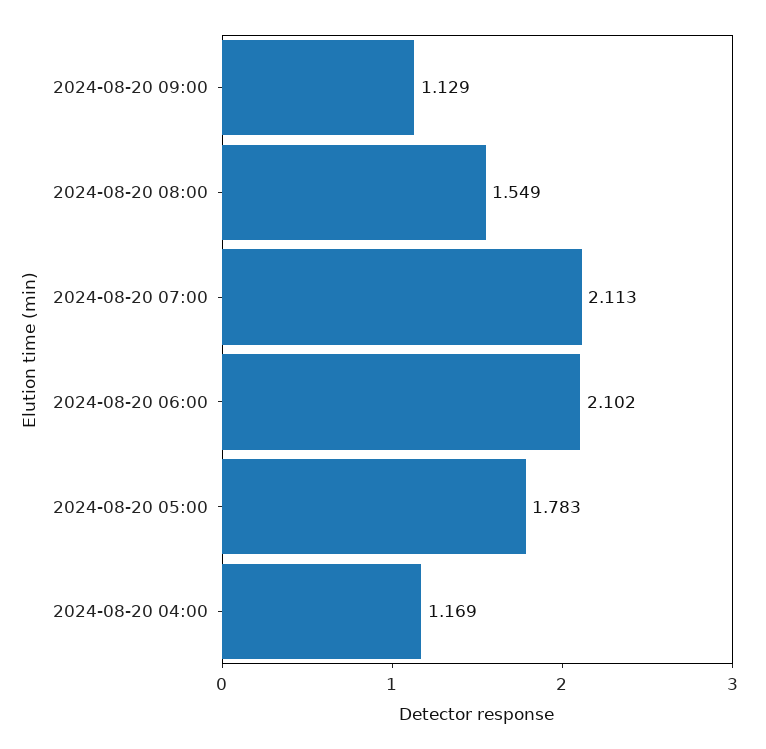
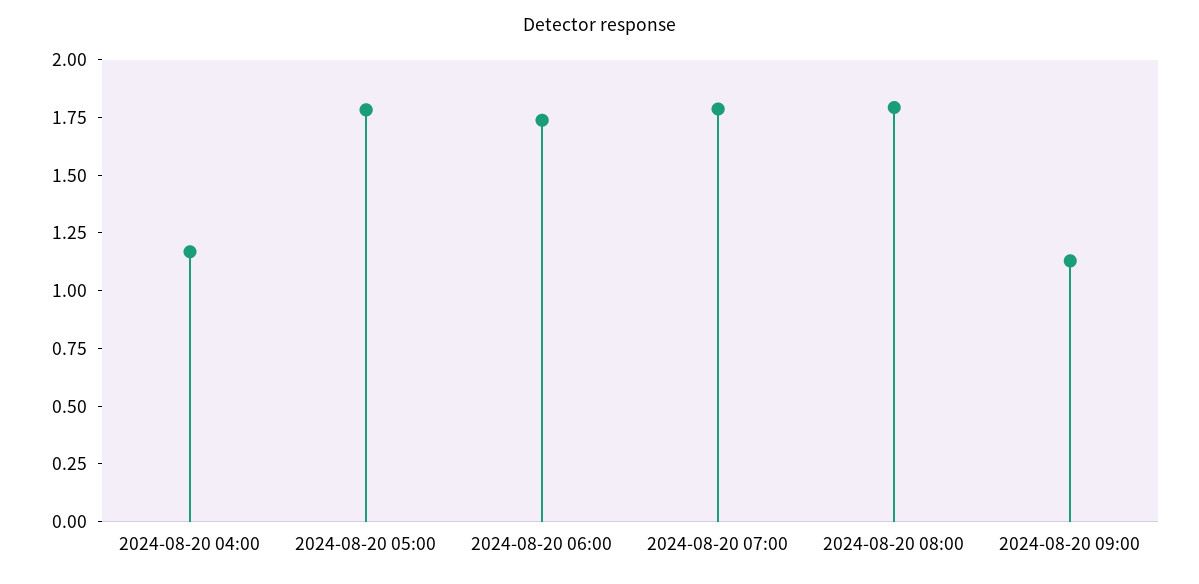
2024-08-20 08:00: 1.549 -> 1.8
2024-08-20 07:00: 2.113 -> 1.8
2024-08-20 06:00: 2.102 -> 1.75

